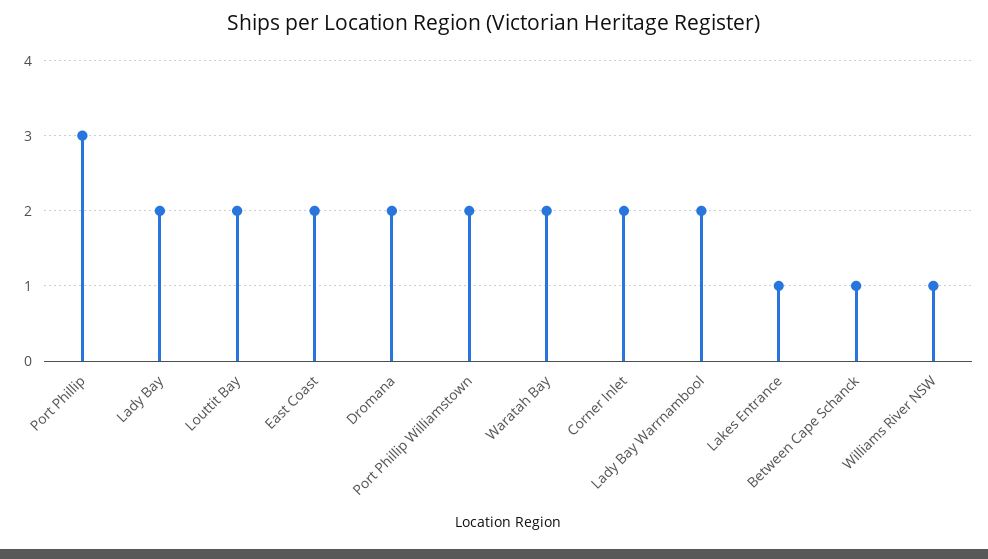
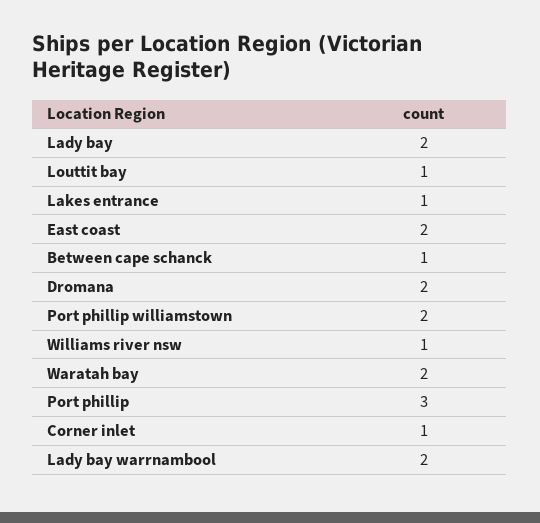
Louttit Bay: 2 -> 1
Corner Inlet: 2 -> 1

